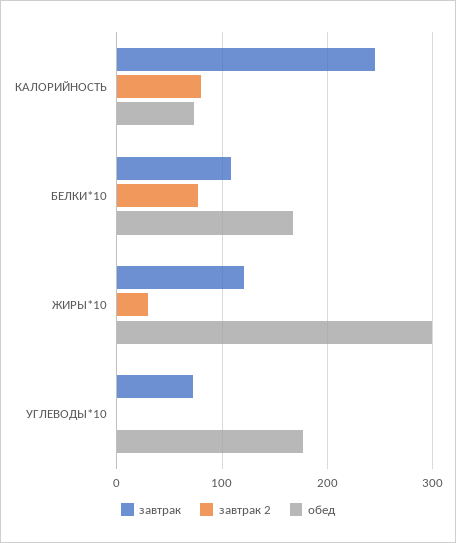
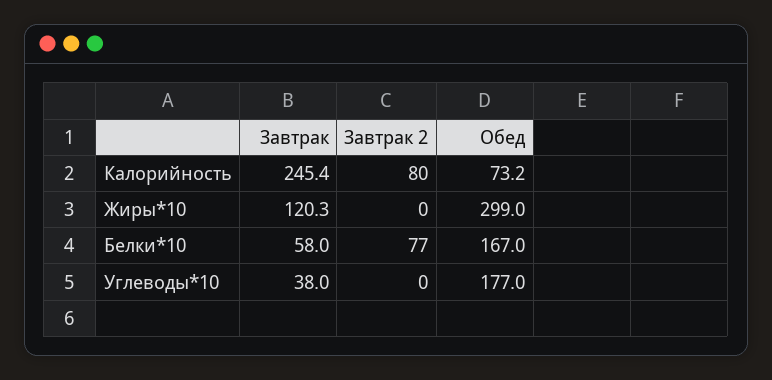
завтрак, БЕЛКИ*10: 110 -> 58
завтрак 2, ЖИРЫ*10: 30 -> 0
завтрак, УГЛЕВОДЫ*10: 70 -> 38

